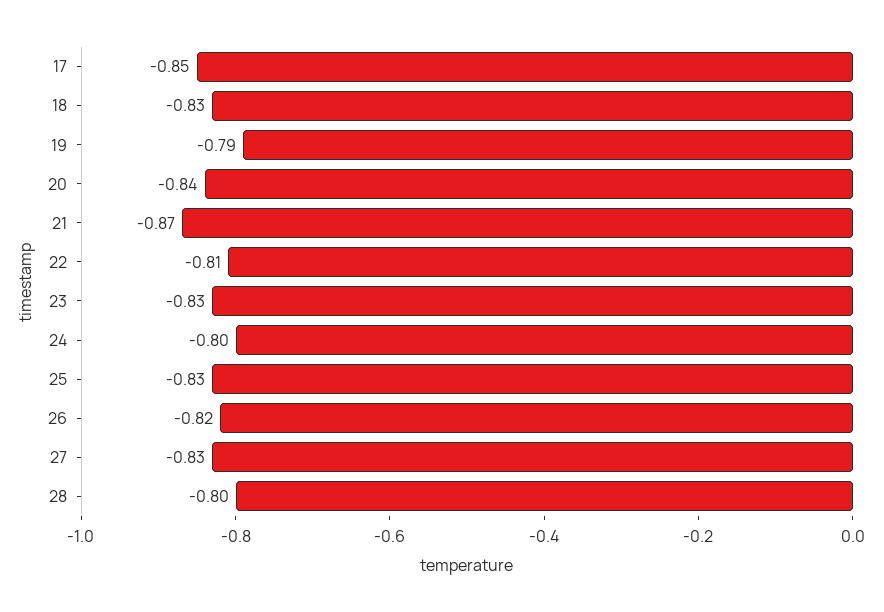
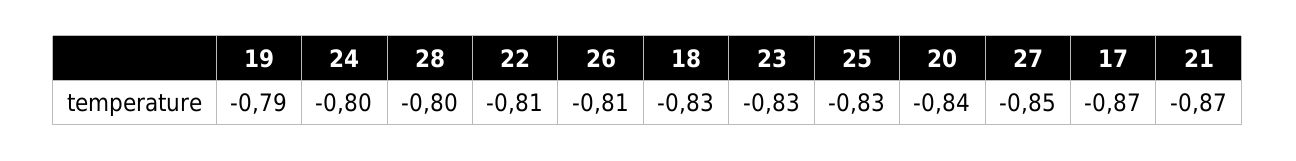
17: -0.85 -> -0.87
26: -0.82 -> -0.81
27: -0.83 -> -0.85

